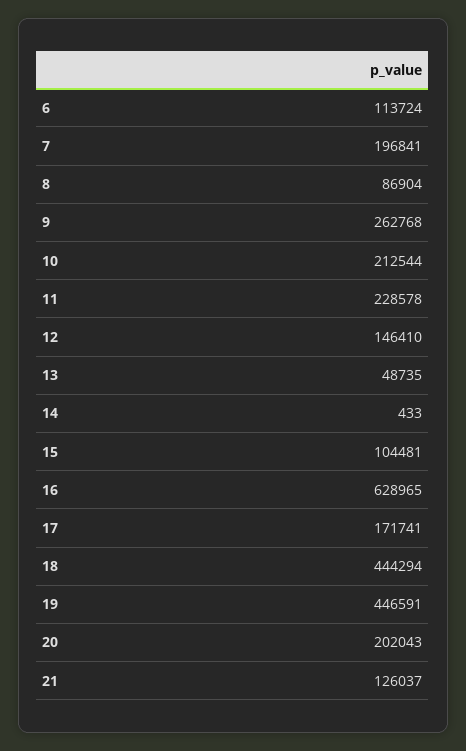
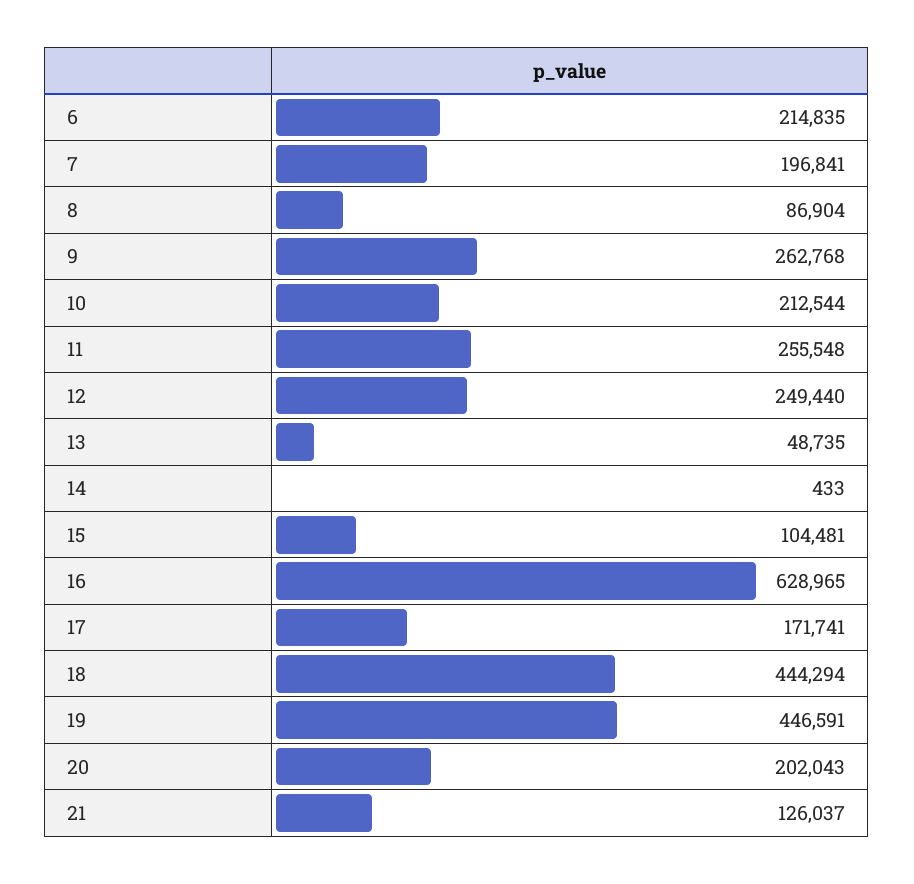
6: 113724 -> 214835
11: 228578 -> 255548
12: 146410 -> 249440

